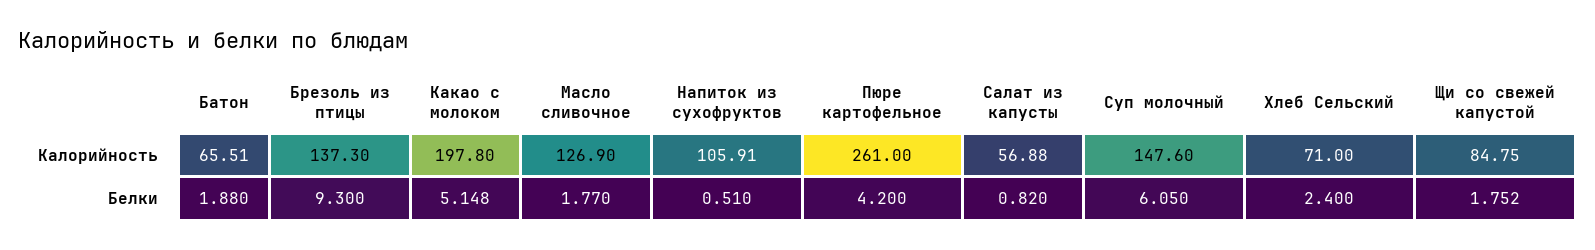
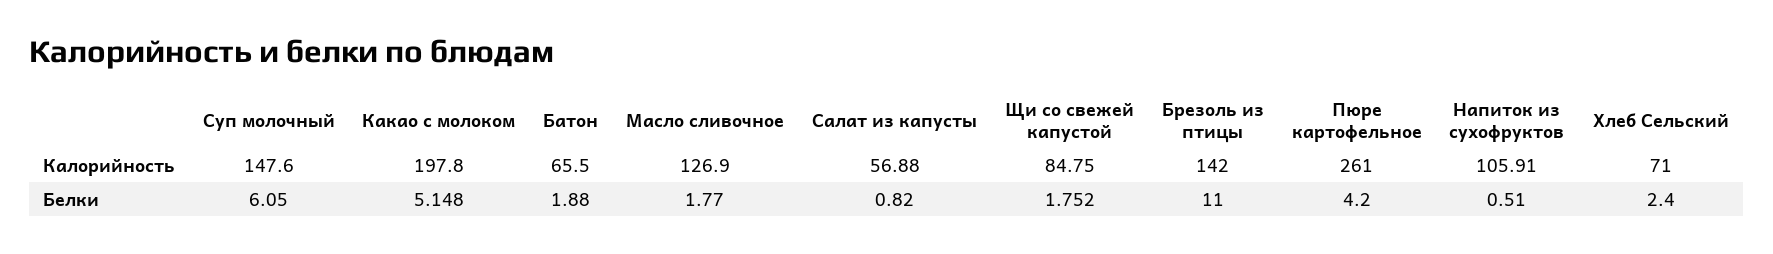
Батон, Калорийность: 65.51 -> 65.5
Брезоль из птицы, Калорийность: 137.3 -> 142
Брезоль из птицы, Белки: 9.3 -> 11

